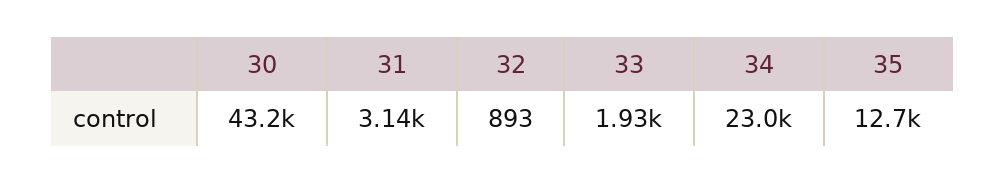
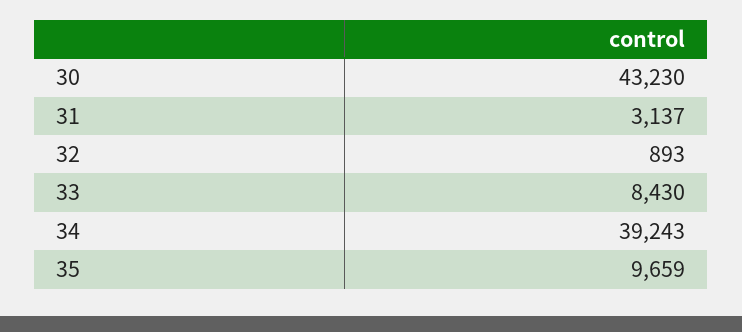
33: 1930 -> 8430
34: 23000 -> 39243
35: 12700 -> 9659

